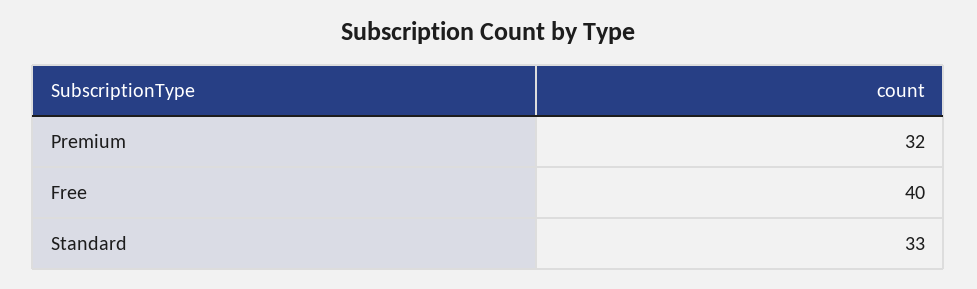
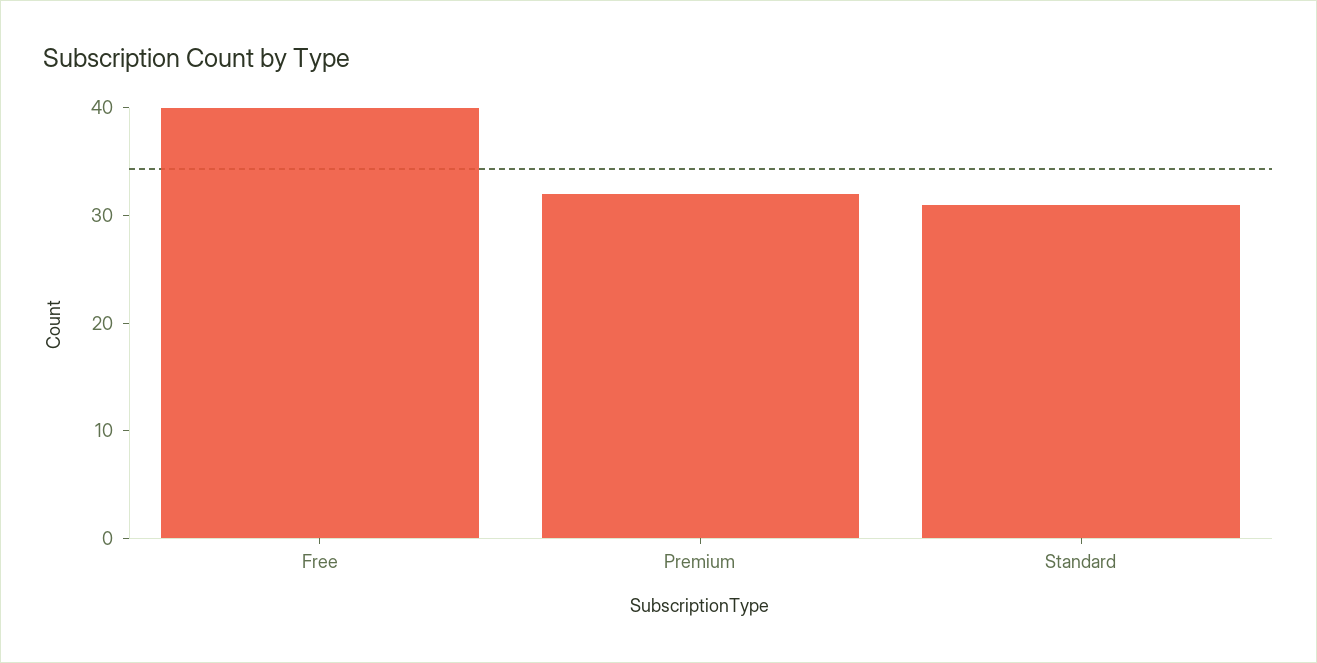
Standard: 33 -> 31

